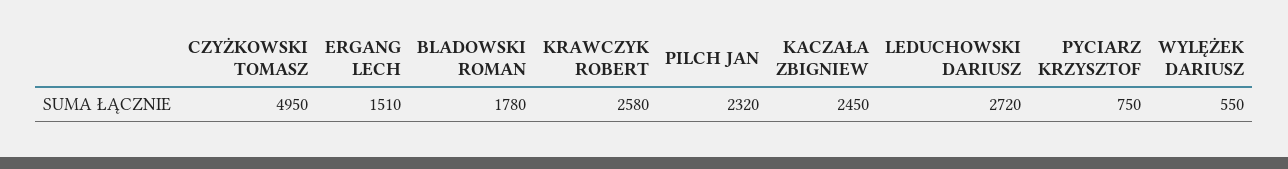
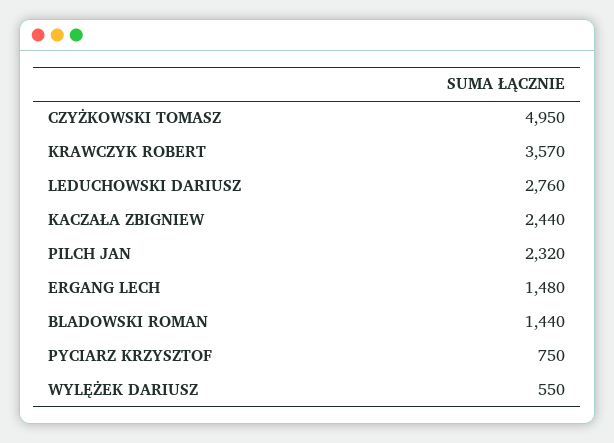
ERGANG LECH: 1510 -> 1480
BLADOWSKI ROMAN: 1780 -> 1440
KRAWCZYK ROBERT: 2580 -> 3570
KACZAŁA ZBIGNIEW: 2450 -> 2440
LEDUCHOWSKI DARIUSZ: 2720 -> 2760

